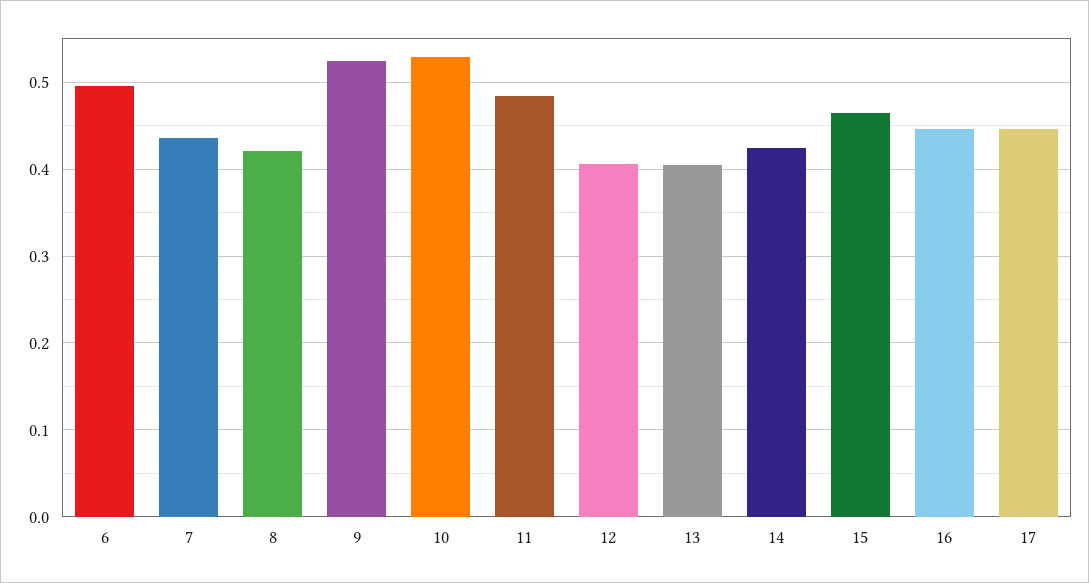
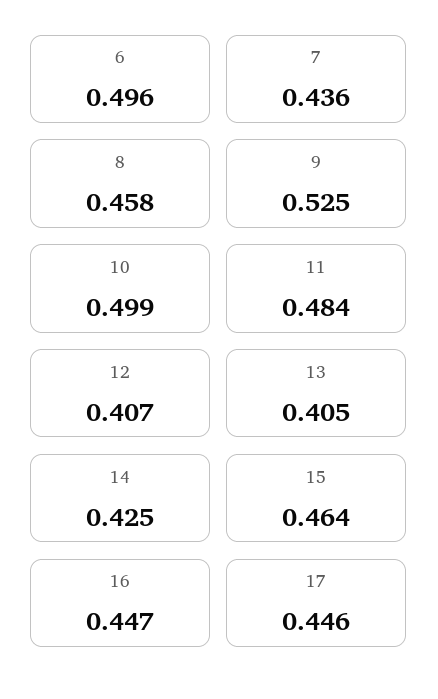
8: 0.42 -> 0.458
10: 0.53 -> 0.499

